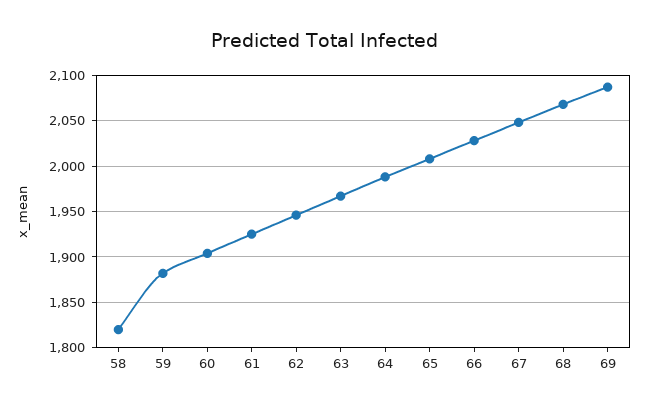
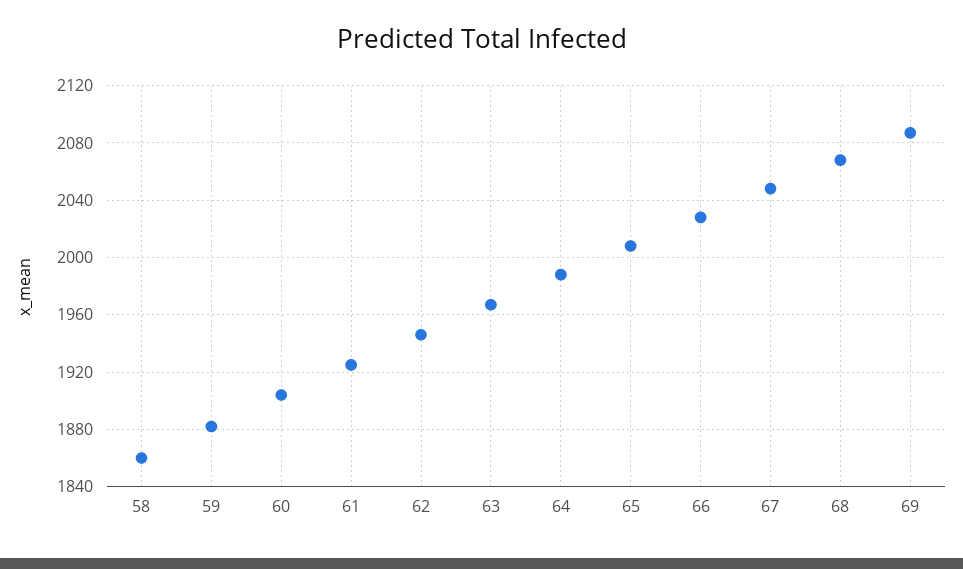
58: 1820 -> 1860

